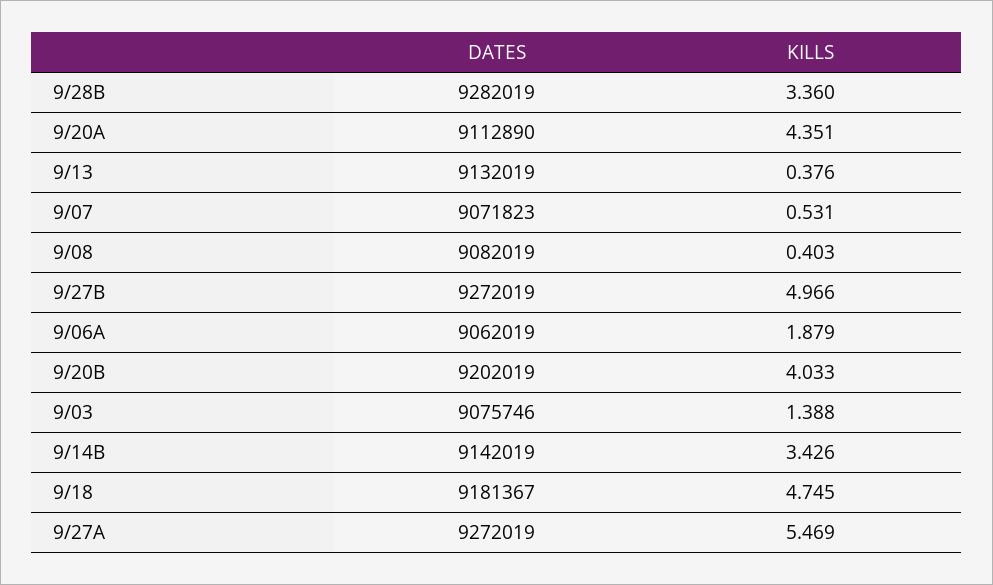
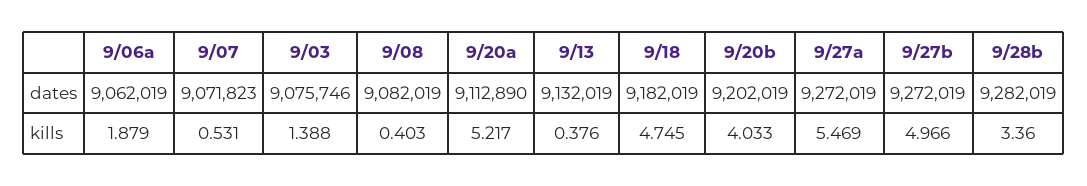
KILLS, 9/20A: 4.351 -> 5.217
DATES, 9/14B: 9142019 -> none
KILLS, 9/14B: 3.426 -> none
DATES, 9/18: 9181367 -> 9182019

